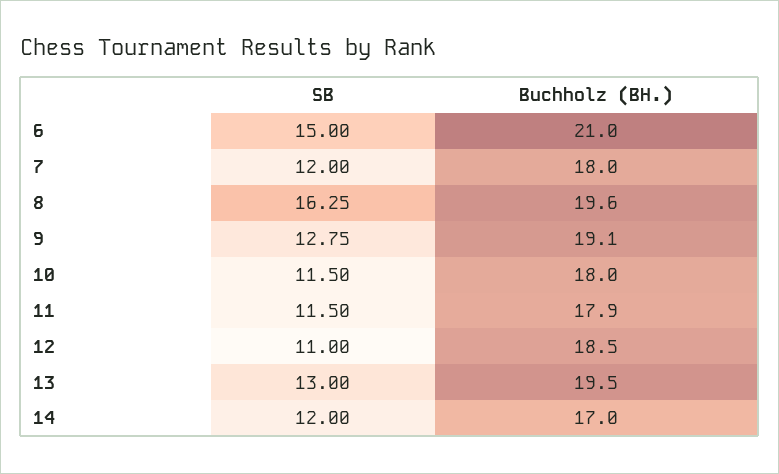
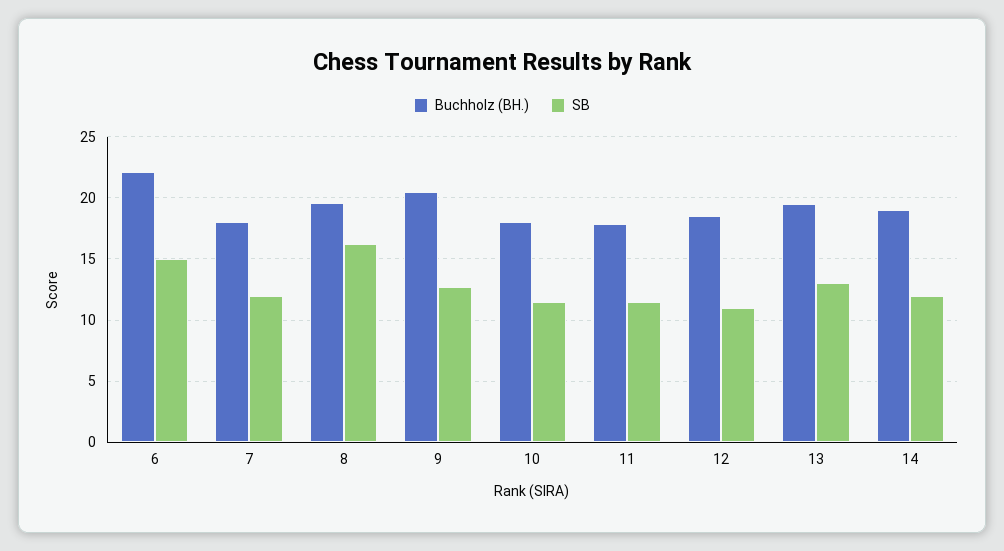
Buchholz (BH.), 6: 21 -> 22
Buchholz (BH.), 9: 19.1 -> 20.5
Buchholz (BH.), 14: 17 -> 19

